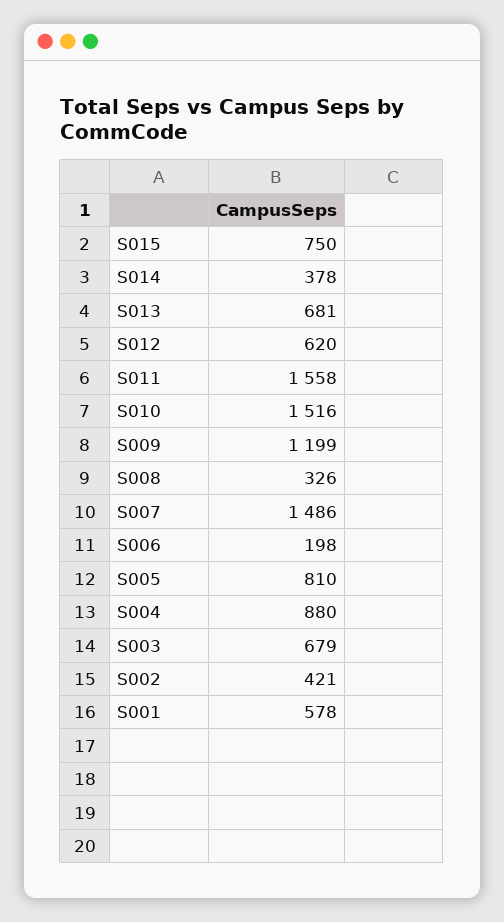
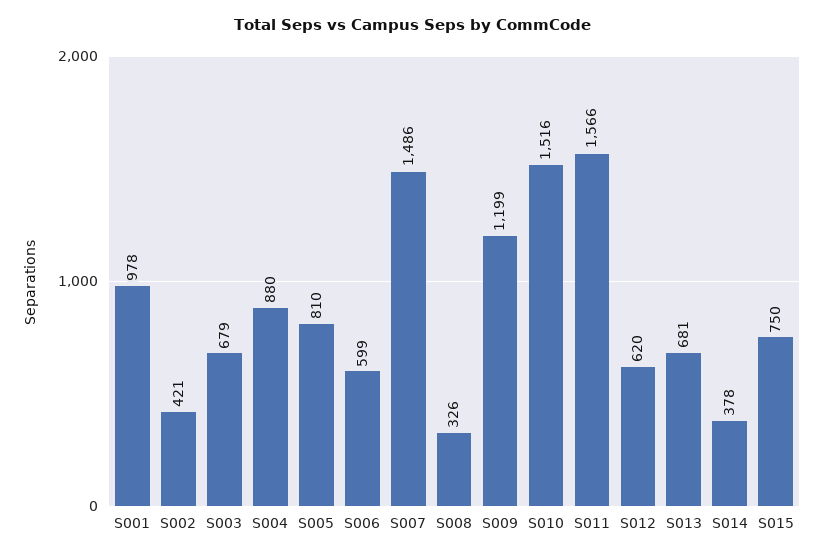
S011: 1558 -> 1566
S006: 198 -> 599
S001: 578 -> 978

